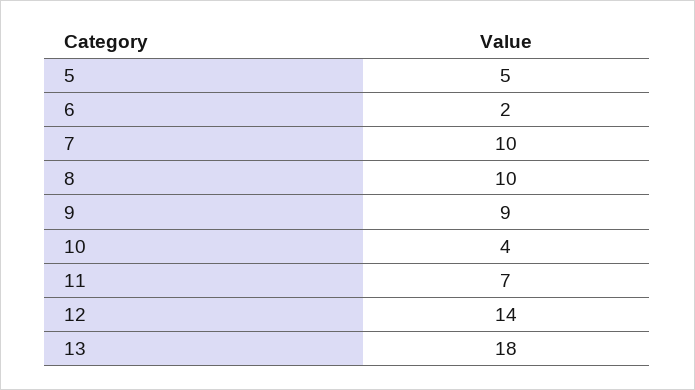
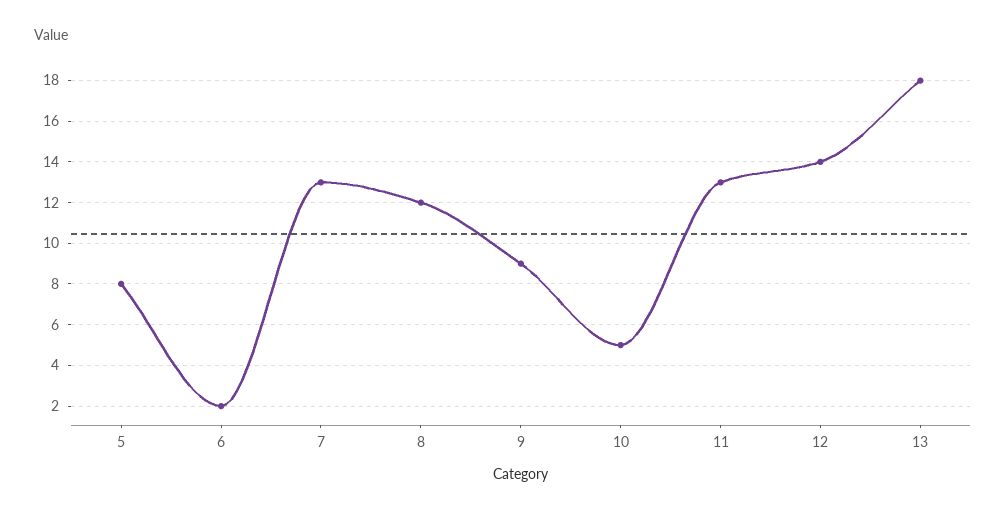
5: 5 -> 8
7: 10 -> 13
8: 10 -> 12
10: 4 -> 5
11: 7 -> 13

